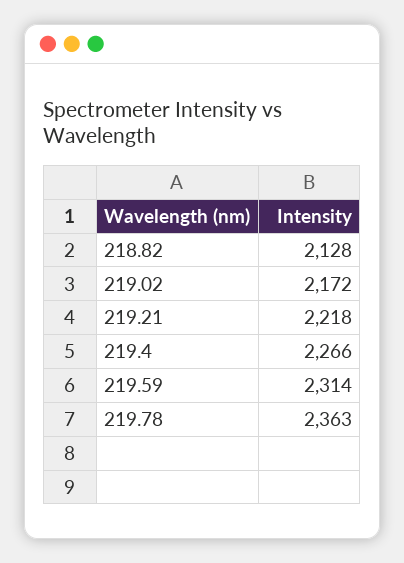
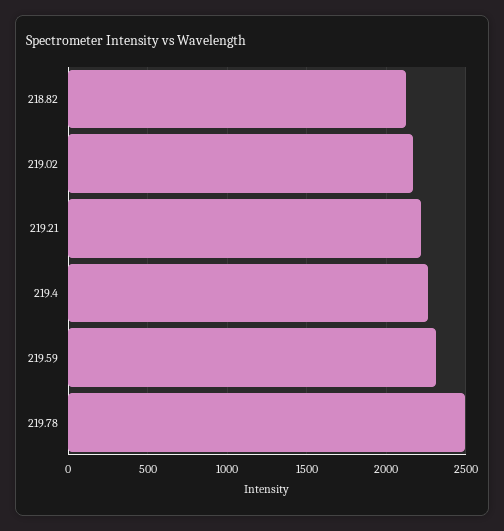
219.78: 2363 -> 2500

